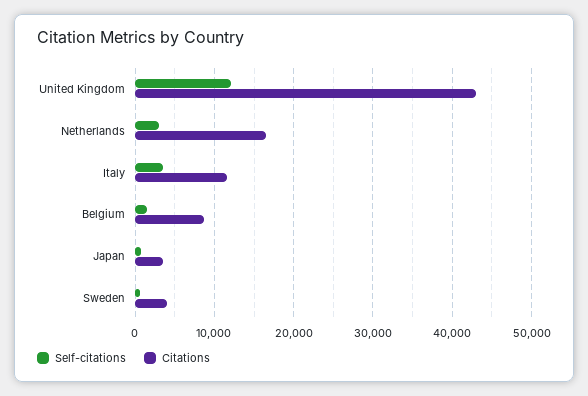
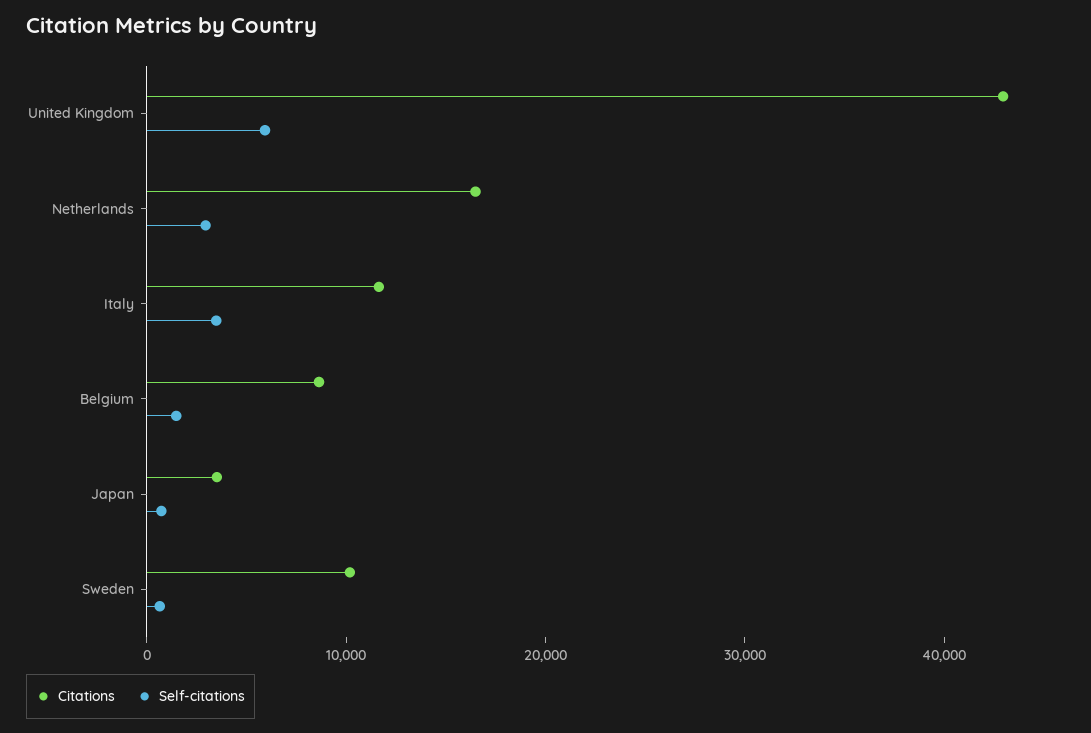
Self-citations, United Kingdom: 12000 -> 6000
Citations, Sweden: 4000 -> 10000

